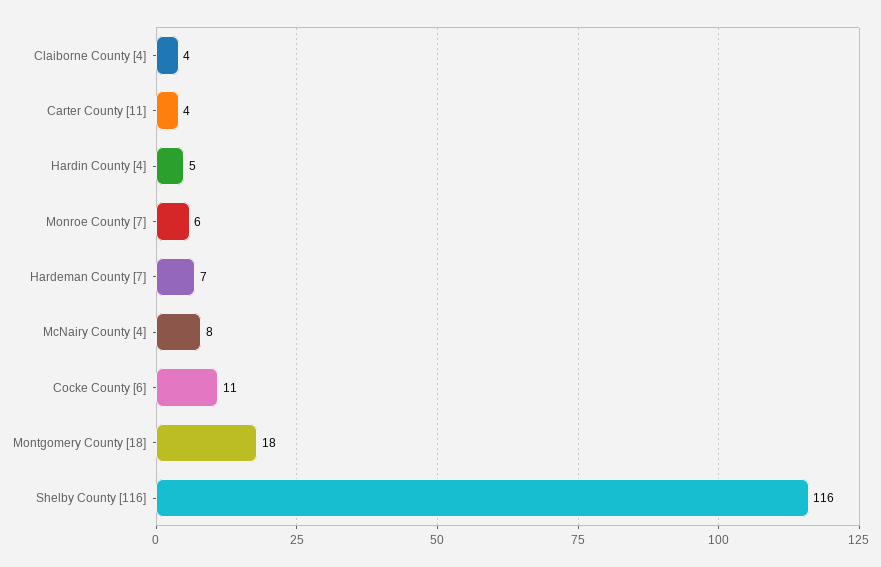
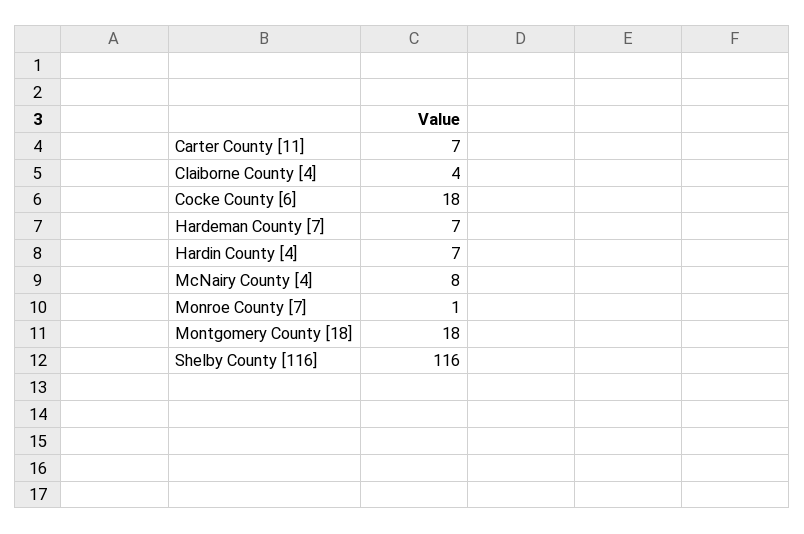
Carter County [11]: 4 -> 7
Hardin County [4]: 5 -> 7
Monroe County [7]: 6 -> 1
Cocke County [6]: 11 -> 18

